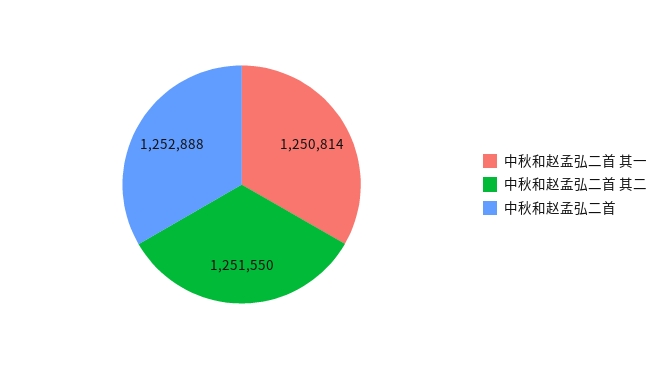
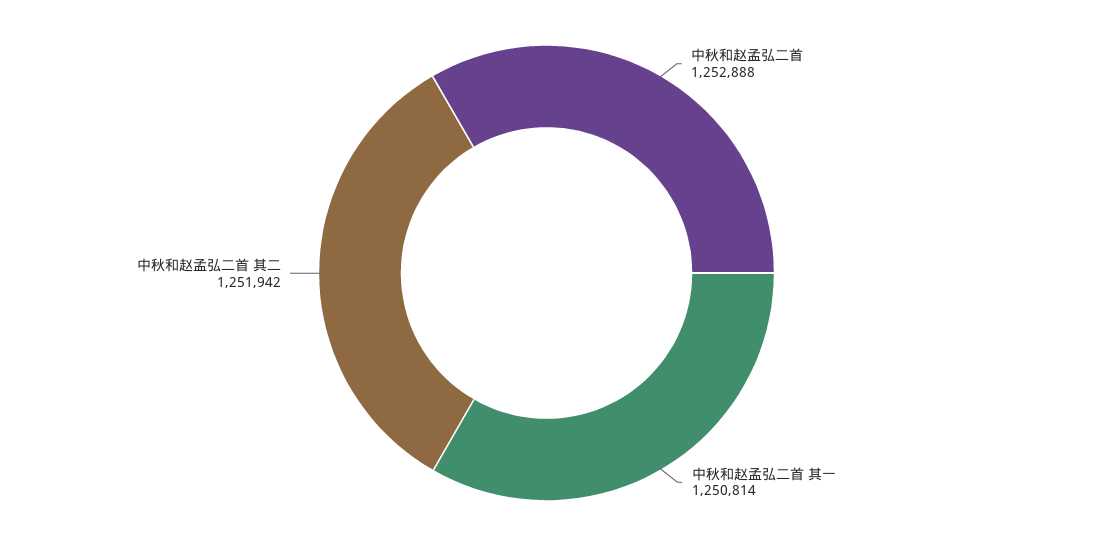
中秋和赵孟弘二首 其二: 1251550 -> 1251942

